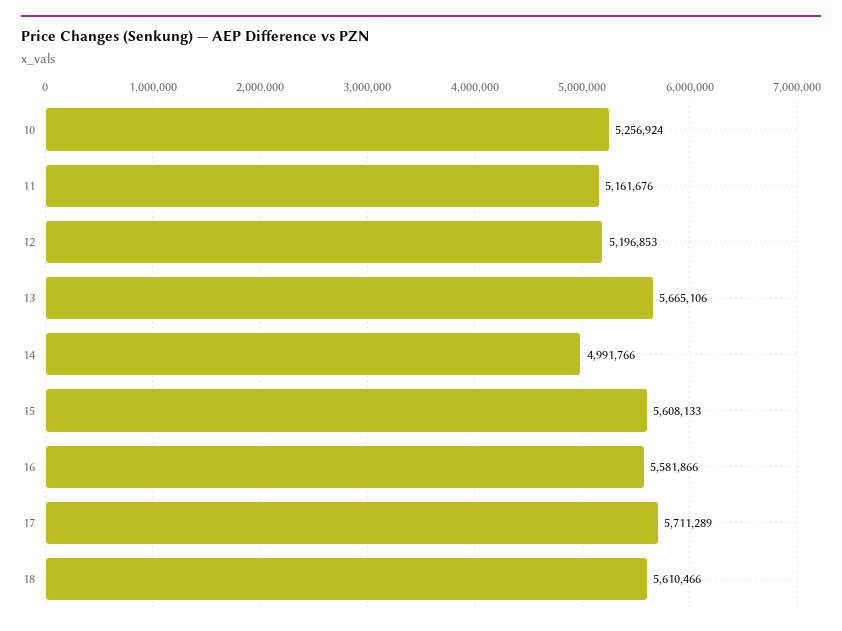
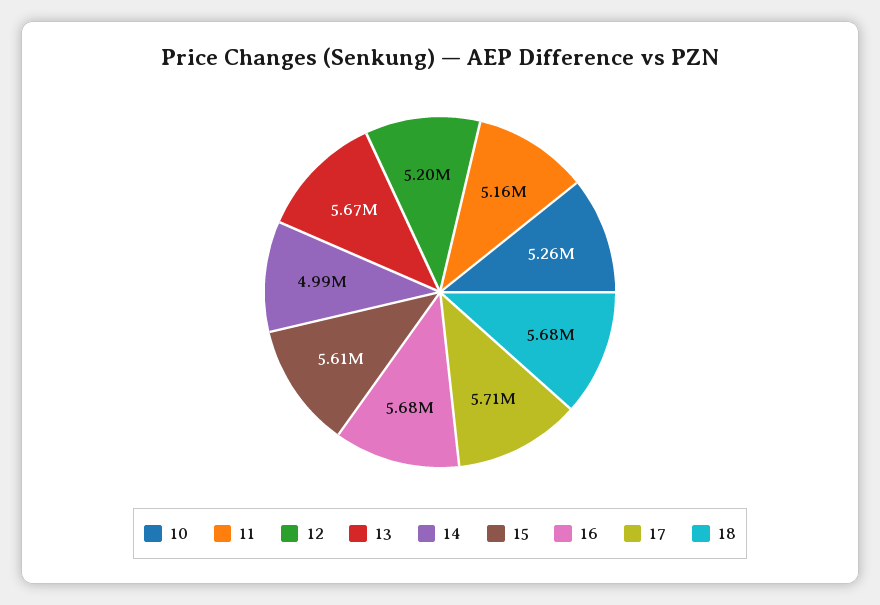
16: 5581866 -> 5680000
18: 5610466 -> 5680000

